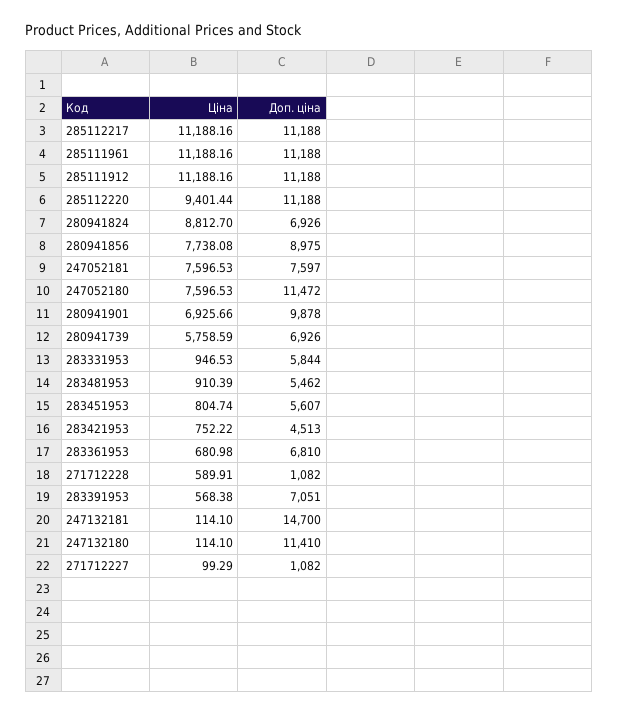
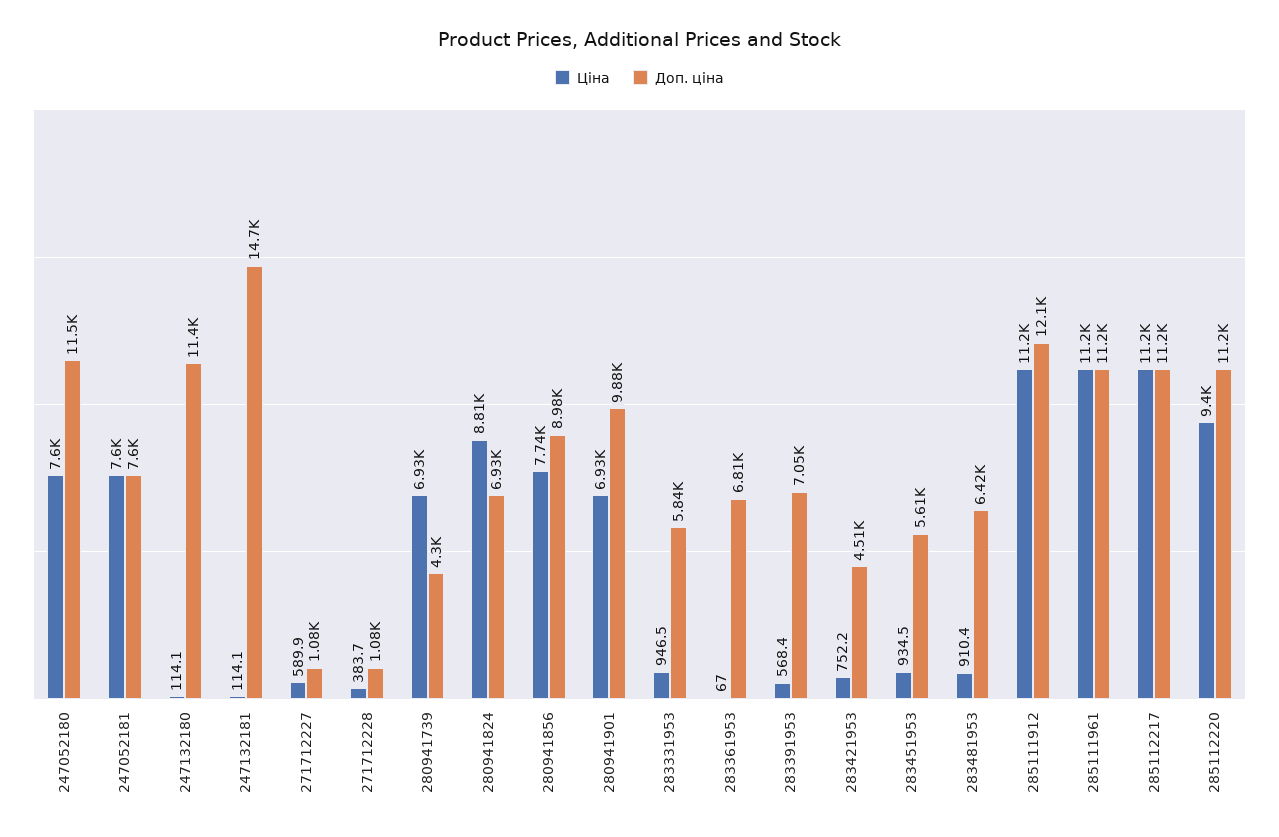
Доп. ціна, 285111912: 11188 -> 12100
Ціна, 280941739: 5758.59 -> 6930
Доп. ціна, 280941739: 6926 -> 4300
Доп. ціна, 283481953: 5462 -> 6420
Ціна, 283451953: 804.74 -> 934.5
Ціна, 283361953: 680.98 -> 67
Ціна, 271712228: 589.91 -> 383.7
Ціна, 271712227: 99.29 -> 589.9

